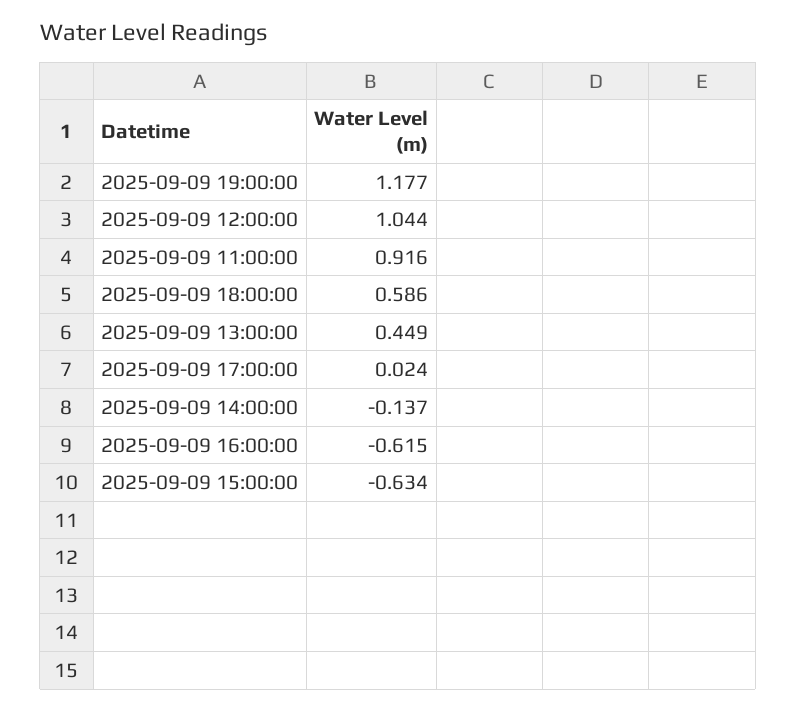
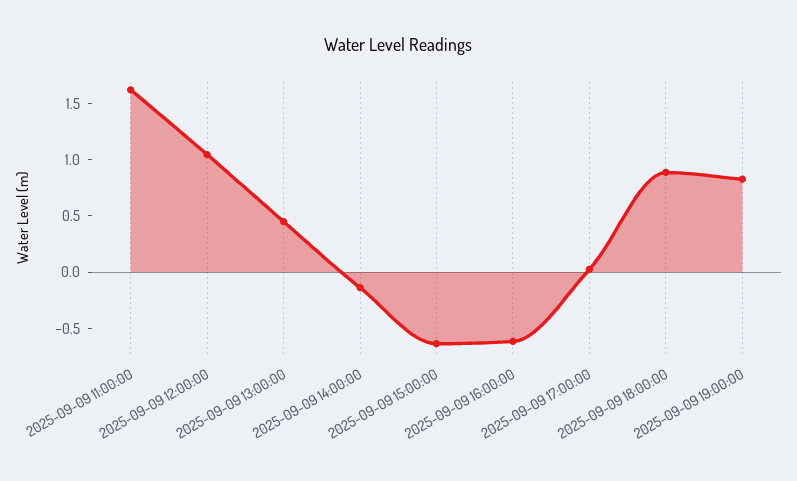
2025-09-09 19:00:00: 1.177 -> 0.8
2025-09-09 11:00:00: 0.916 -> 1.6
2025-09-09 18:00:00: 0.586 -> 0.9

